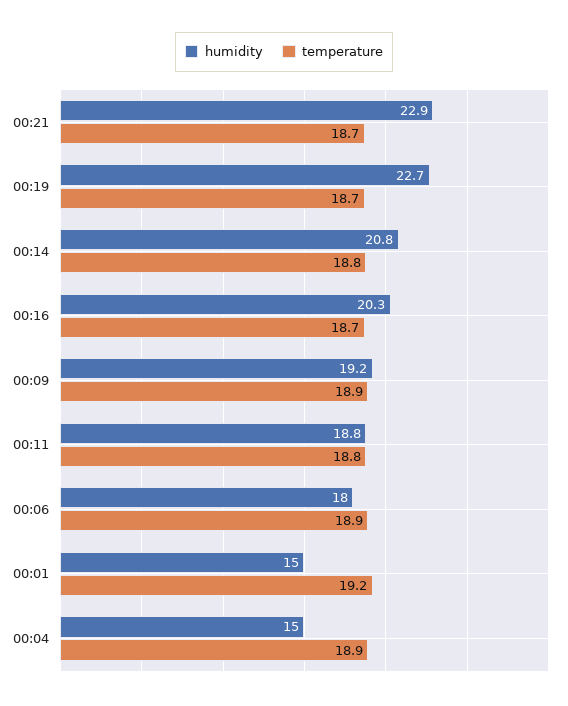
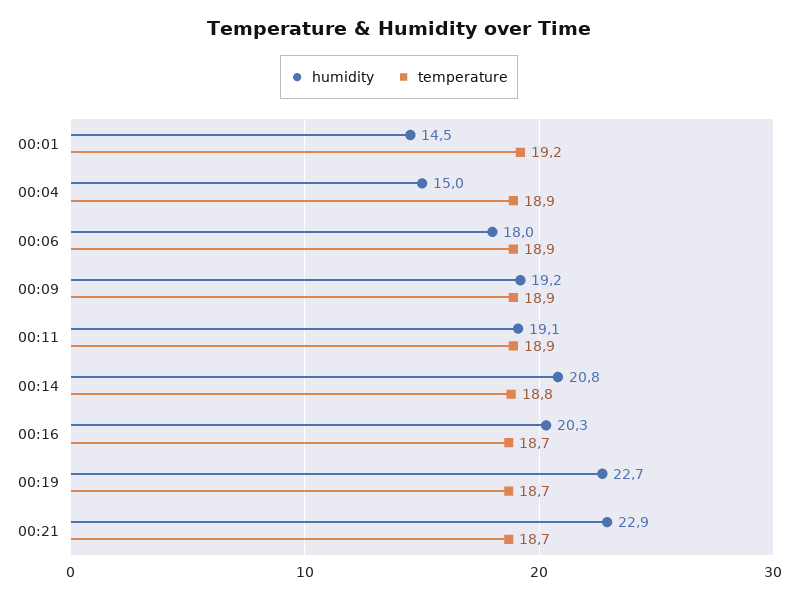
humidity, 00:11: 18.8 -> 19.1
temperature, 00:11: 18.8 -> 18.9
humidity, 00:01: 15 -> 14.5

